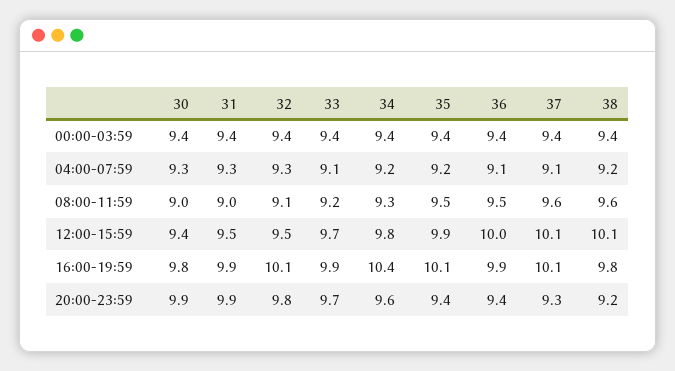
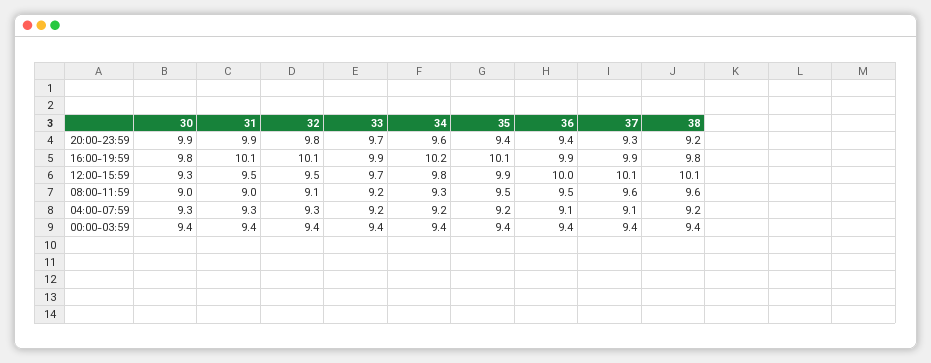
33, 04:00-07:59: 9.1 -> 9.2
30, 12:00-15:59: 9.4 -> 9.3
31, 16:00-19:59: 9.9 -> 10.1
34, 16:00-19:59: 10.4 -> 10.2
37, 16:00-19:59: 10.1 -> 9.9

